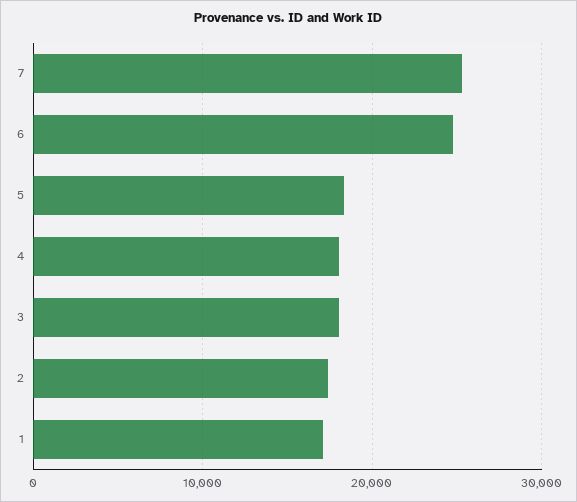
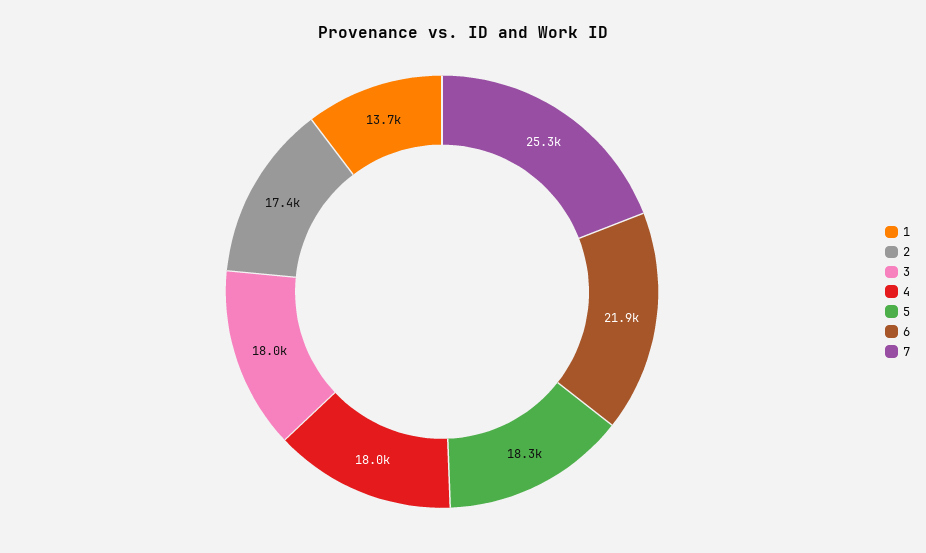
6: 25000 -> 21900
1: 17000 -> 13700

